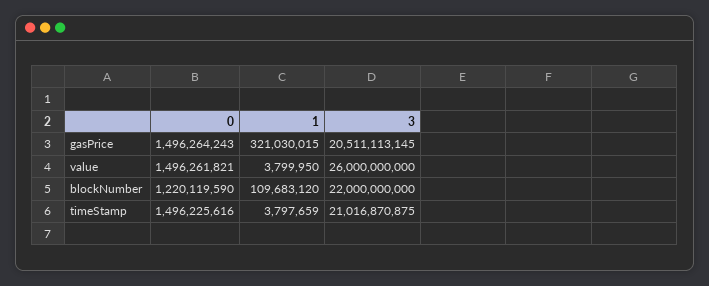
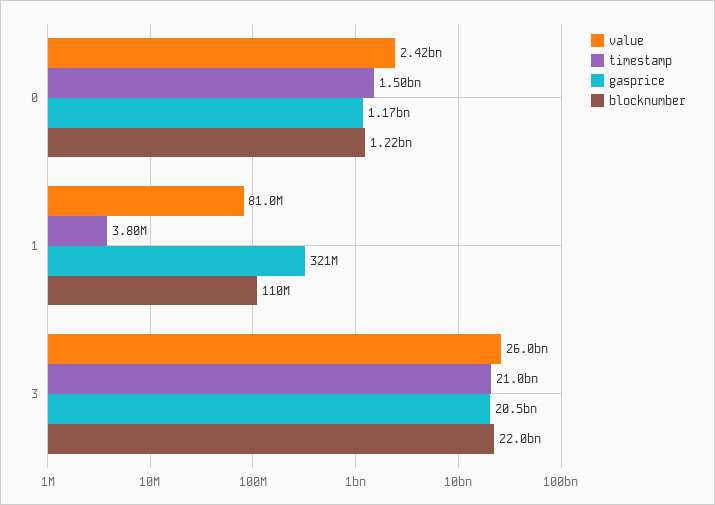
gasPrice, 0: 1496264243 -> 1170000000
value, 0: 1496261821 -> 2420000000
value, 1: 3799950 -> 81000000

